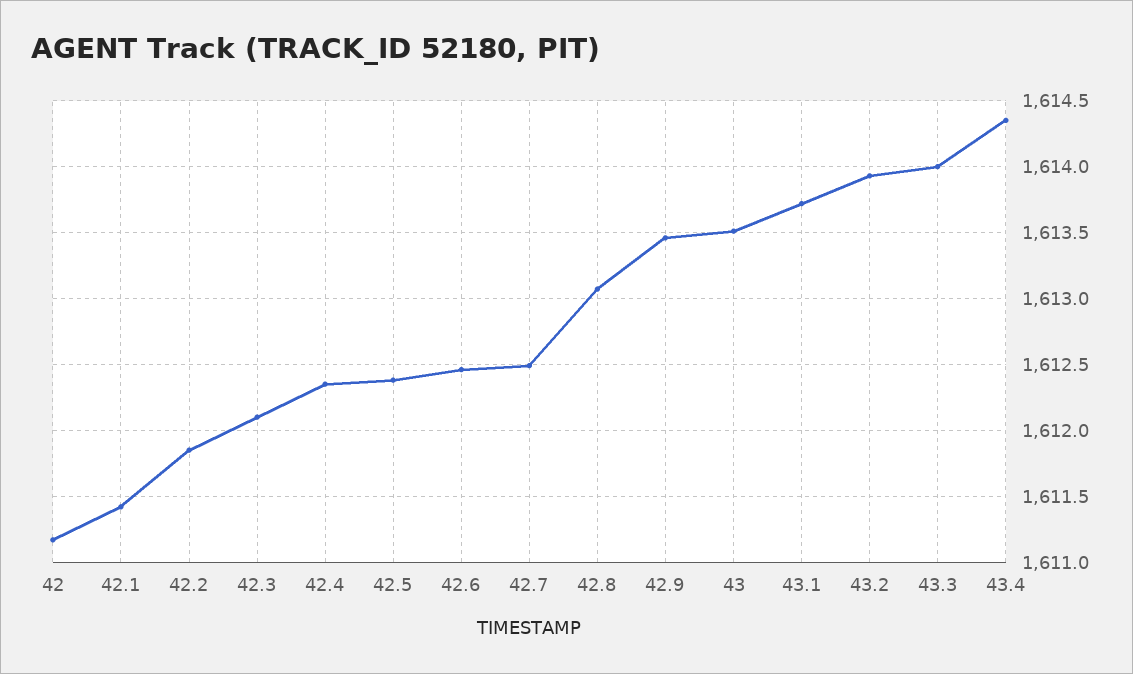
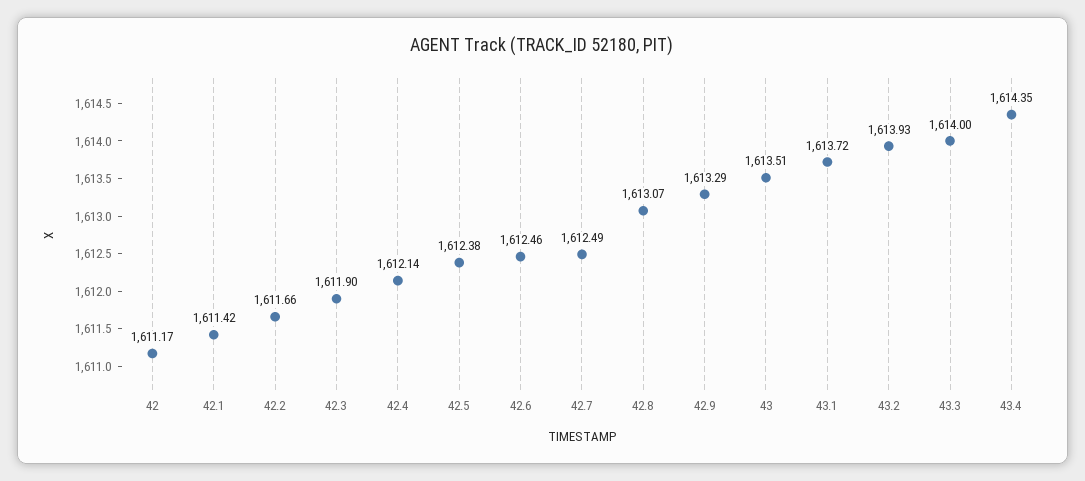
42.2: 1611.85 -> 1611.66
42.3: 1612.1 -> 1611.9
42.4: 1612.35 -> 1612.14
42.9: 1613.45 -> 1613.29

